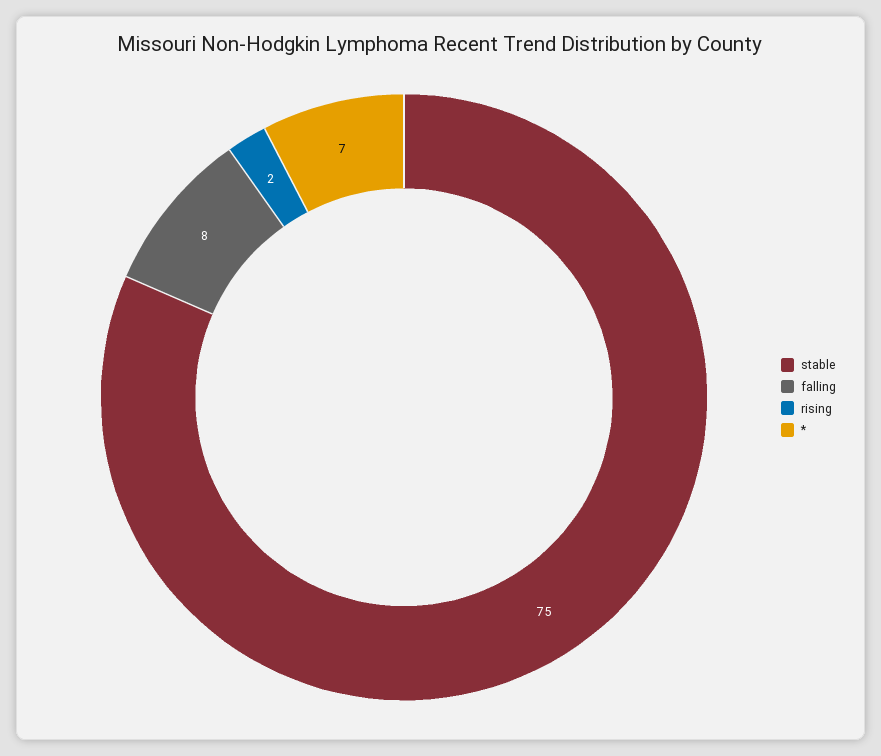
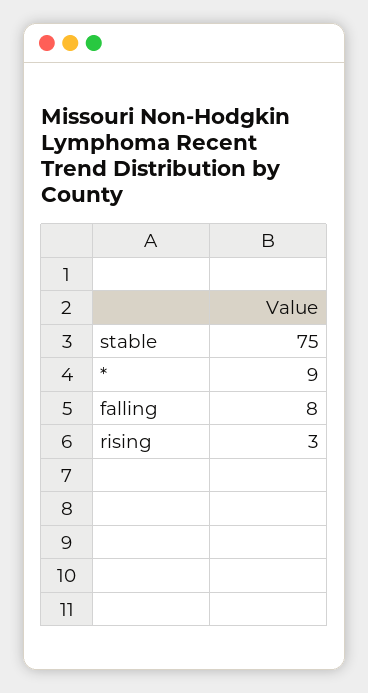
rising: 2 -> 3
*: 7 -> 9

